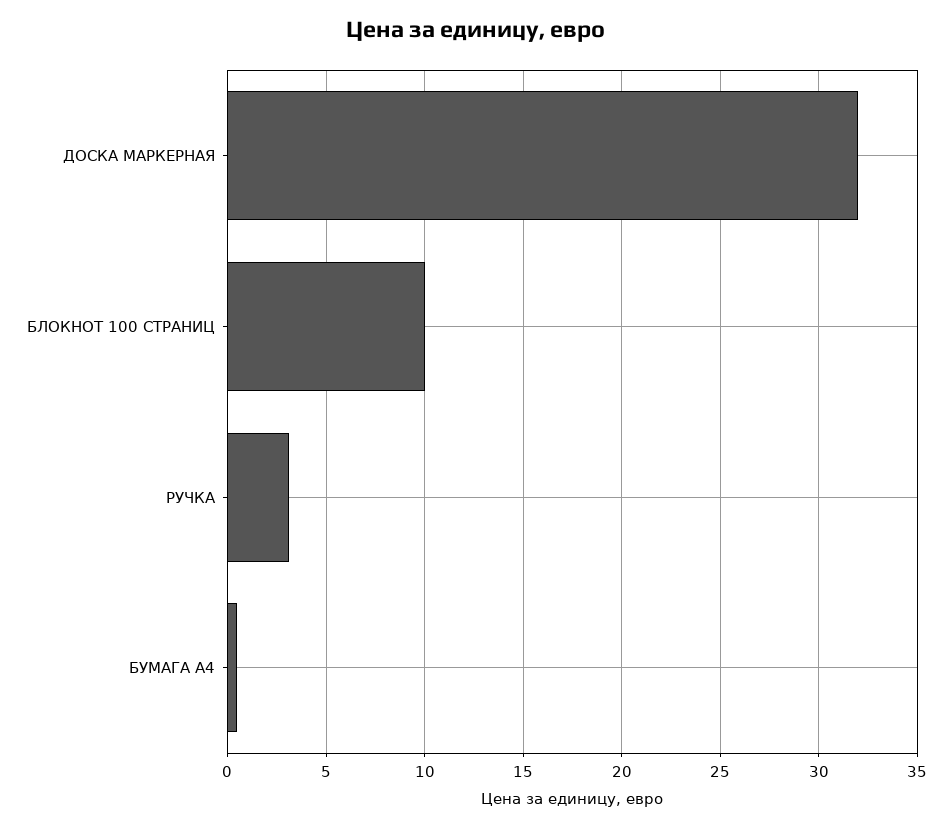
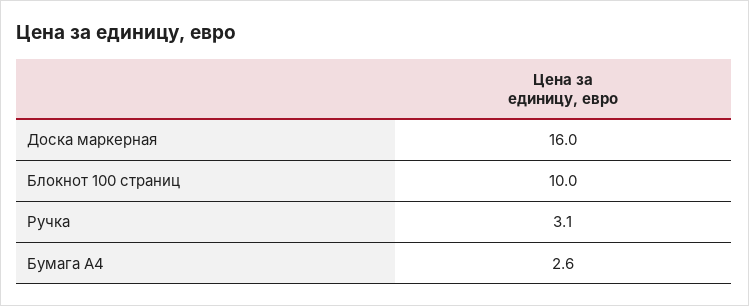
ДОСКА МАРКЕРНАЯ: 32 -> 16
БУМАГА А4: 0.5 -> 2.6

